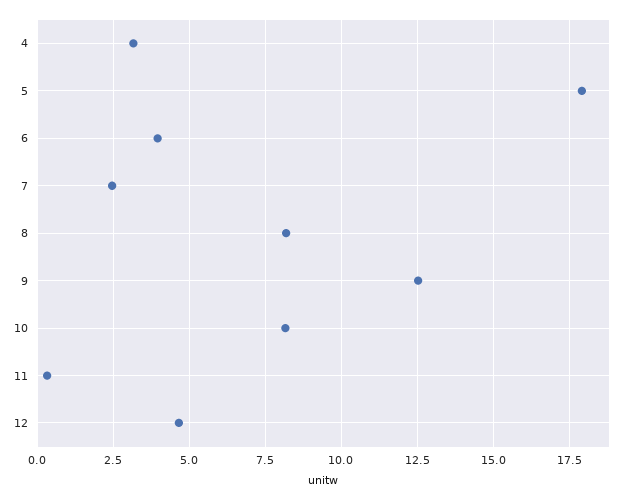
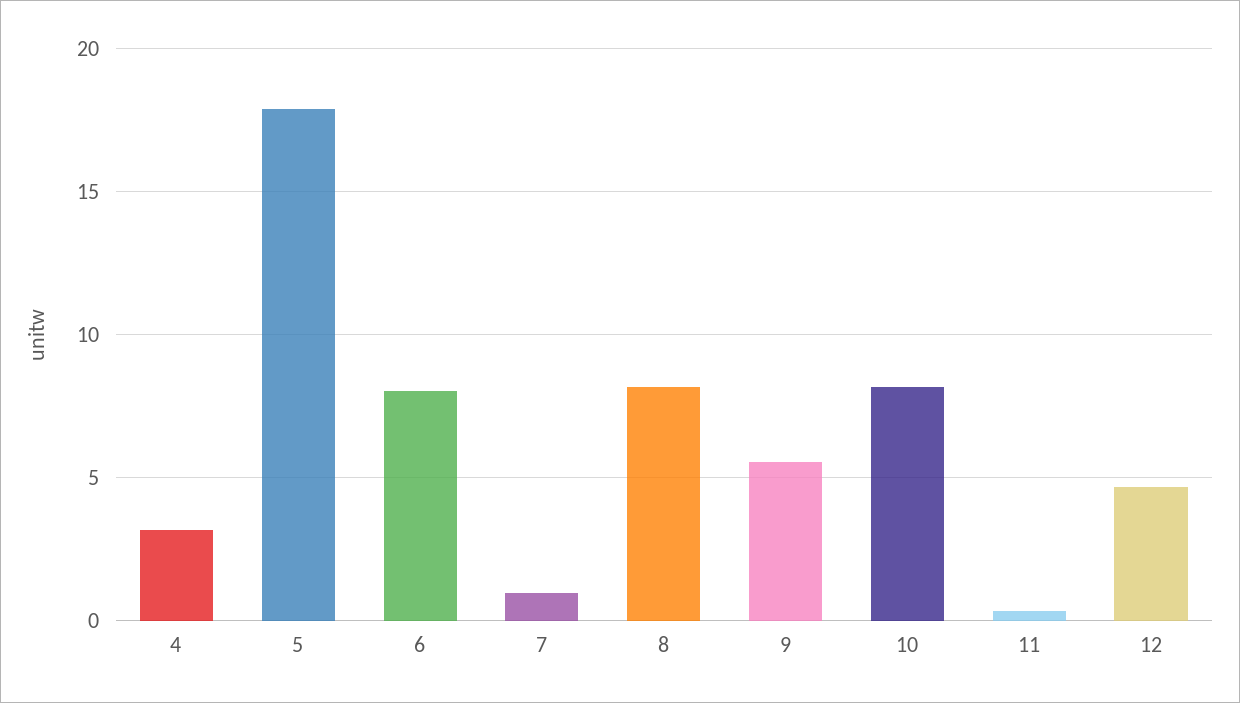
6: 4 -> 8
7: 2.5 -> 1
9: 12.5 -> 5.5

